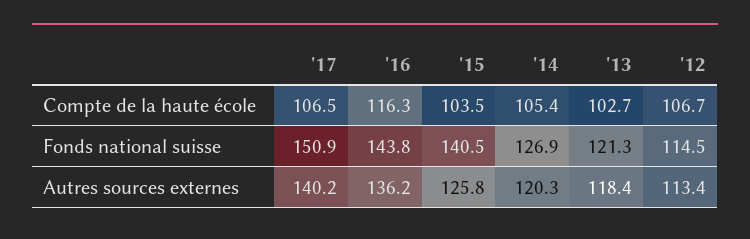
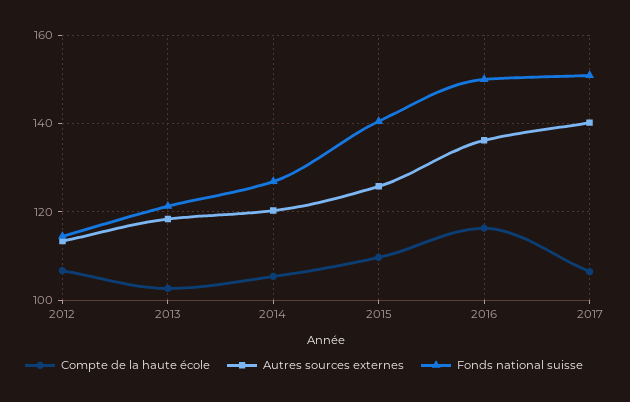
Compte de la haute école, '15: 103.5 -> 110
Fonds national suisse, '16: 143.8 -> 150

